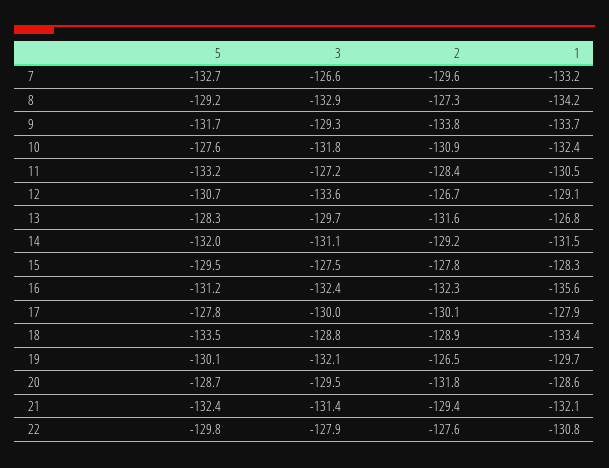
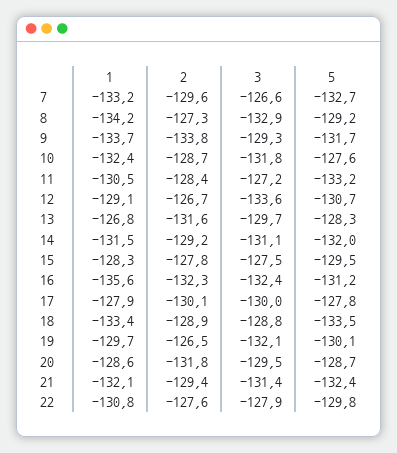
2, 10: -130.9 -> -128.7

